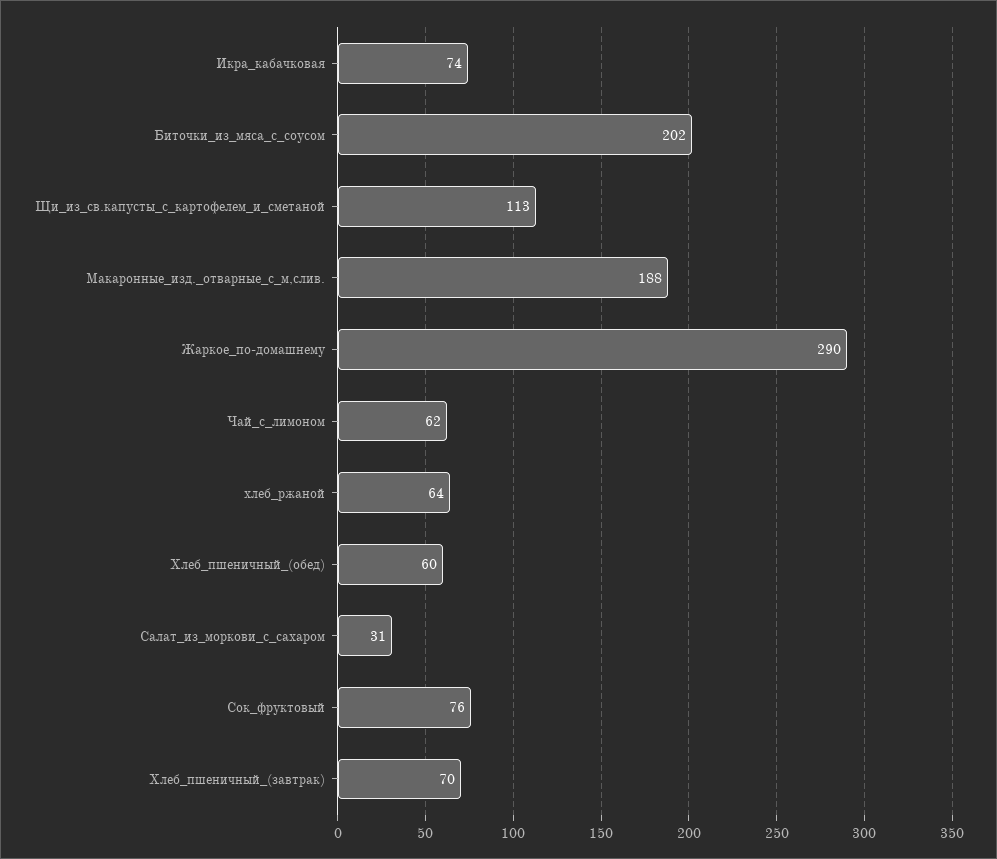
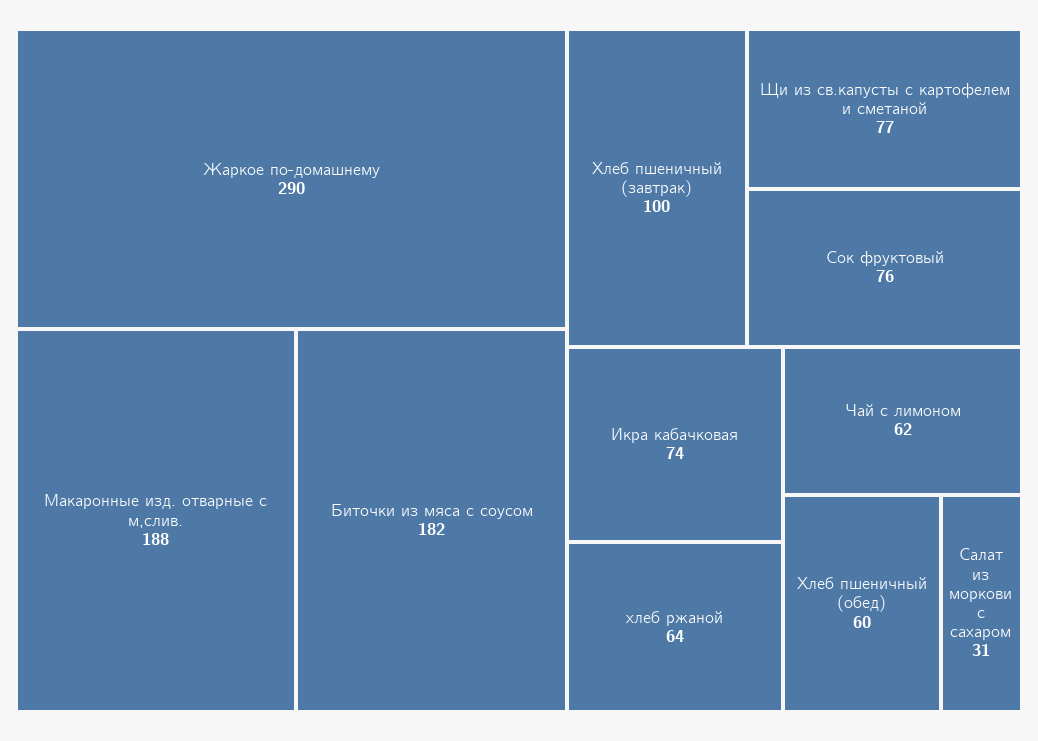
Биточки_из_мяса_с_соусом: 202 -> 182
Щи_из_св.капусты_с_картофелем_и_сметаной: 113 -> 77
Хлеб_пшеничный_(завтрак): 70 -> 100

